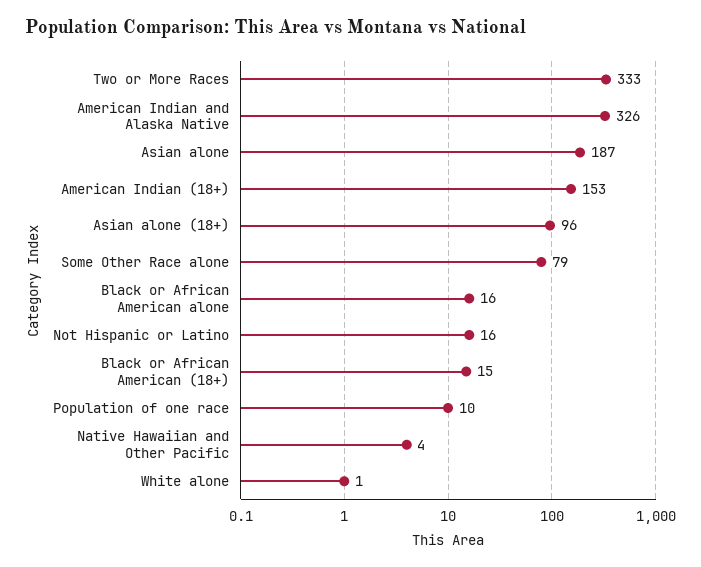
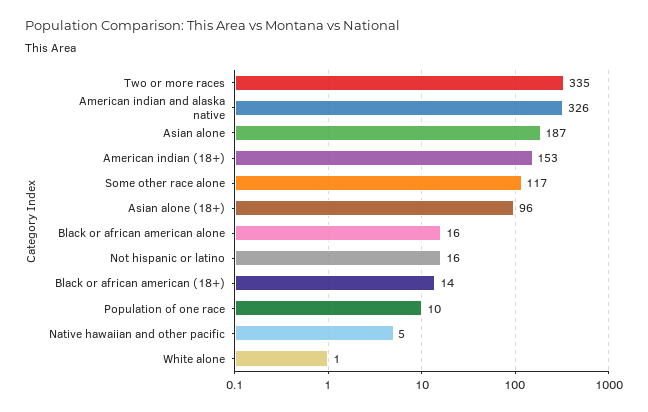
Two or More Races: 333 -> 335
Some Other Race alone: 79 -> 117
Black or African American (18+): 15 -> 14
Native Hawaiian and Other Pacific: 4 -> 5

